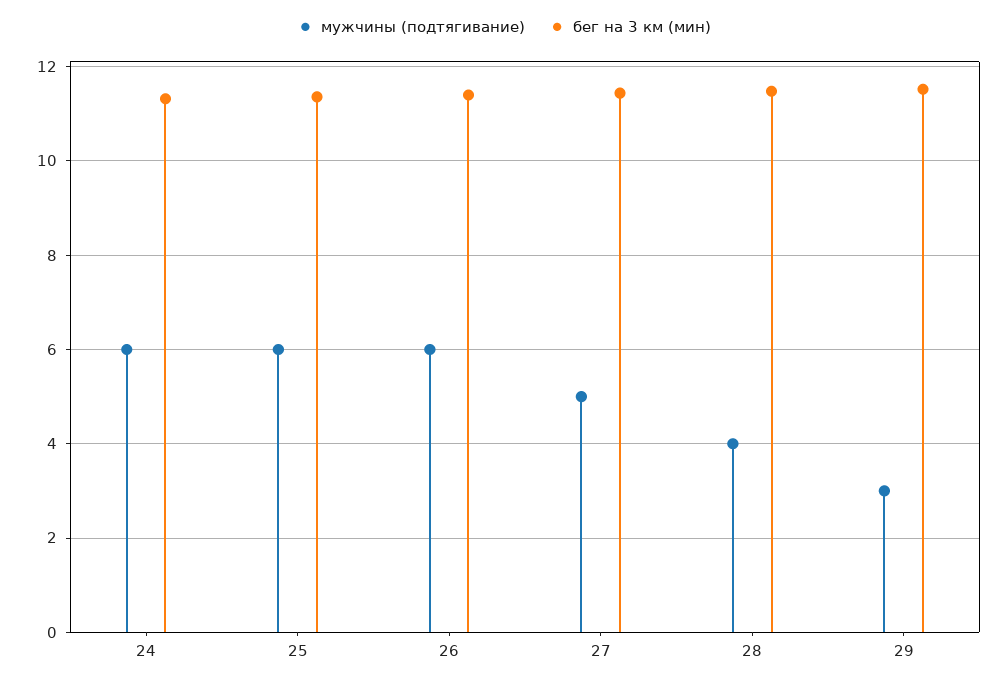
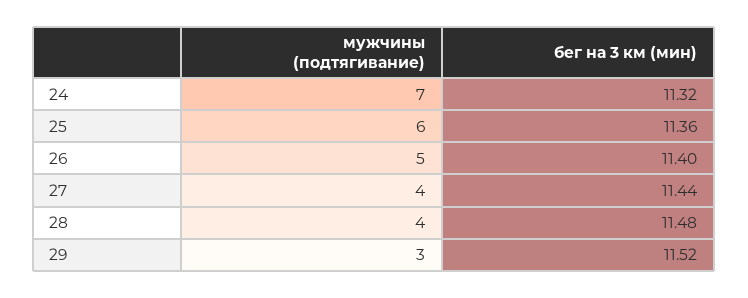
мужчины (подтягивание), 24: 6 -> 7
мужчины (подтягивание), 26: 6 -> 5
мужчины (подтягивание), 27: 5 -> 4

